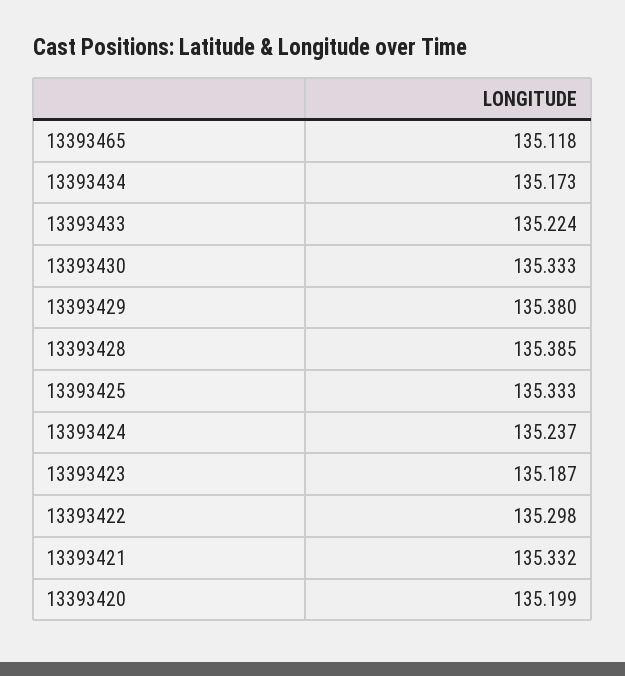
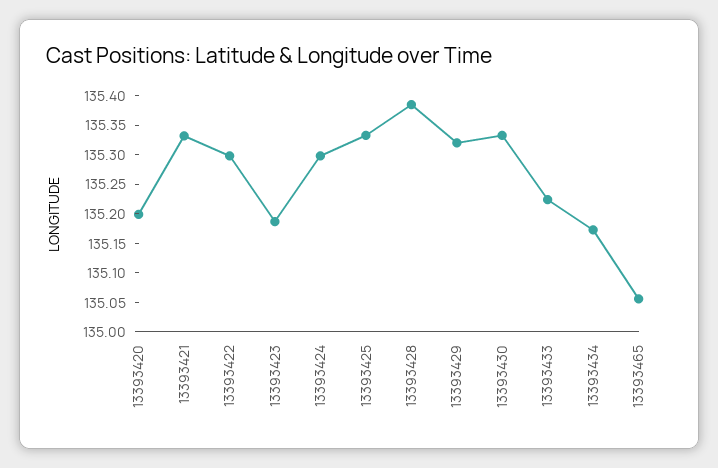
13393465: 135.118 -> 135.05
13393429: 135.38 -> 135.325
13393424: 135.237 -> 135.3

